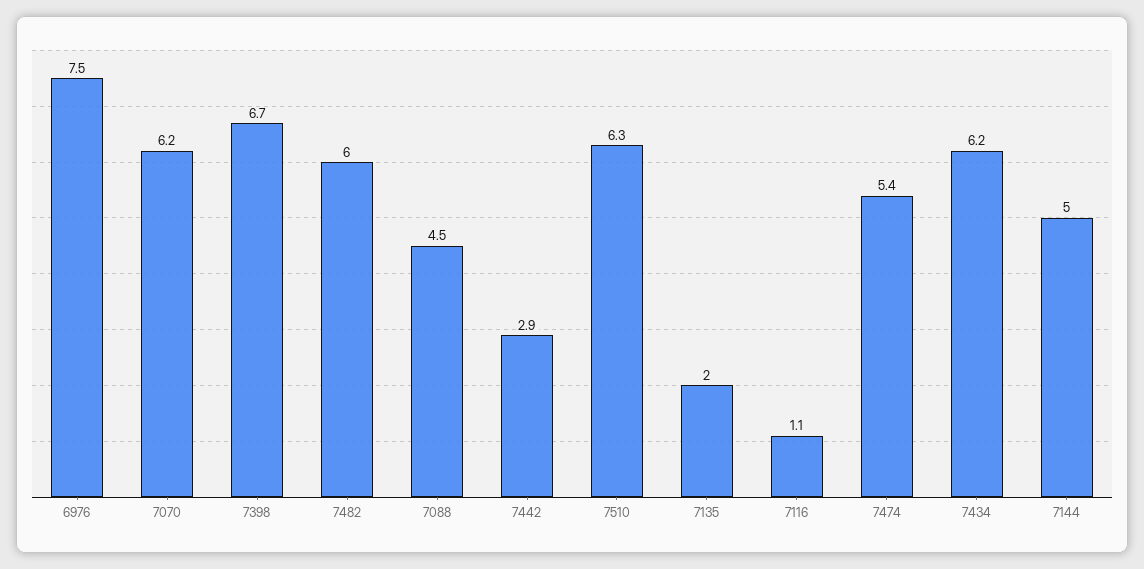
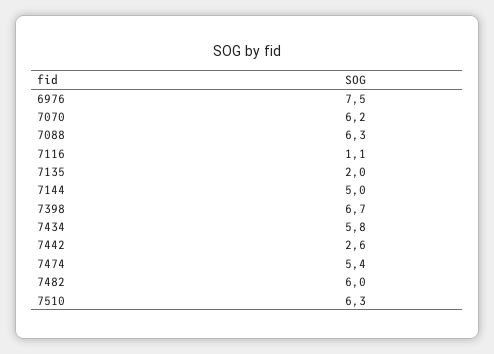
7088: 4.5 -> 6.3
7442: 2.9 -> 2.6
7434: 6.2 -> 5.8

